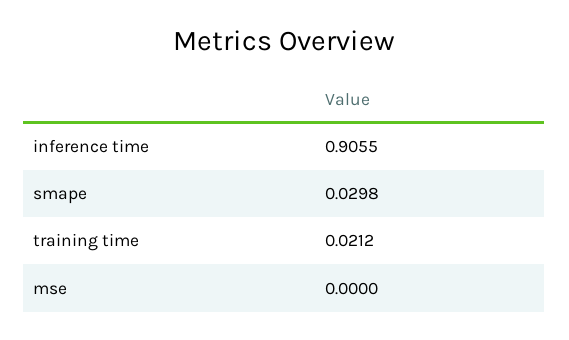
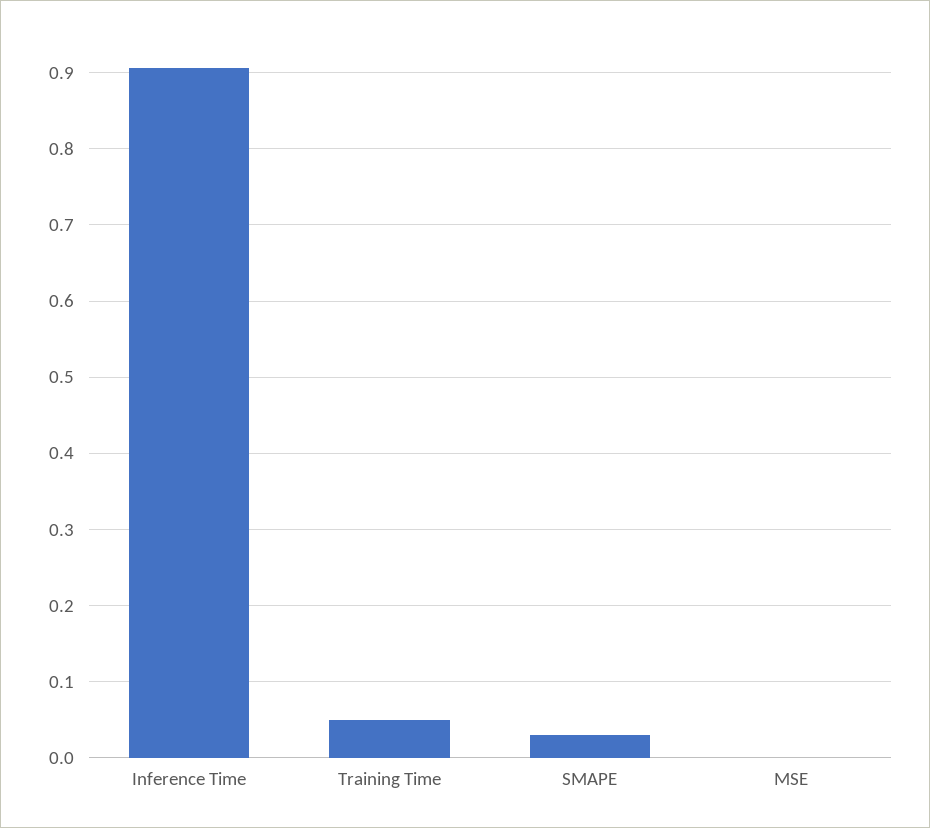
training time: 0.0212 -> 0.05

